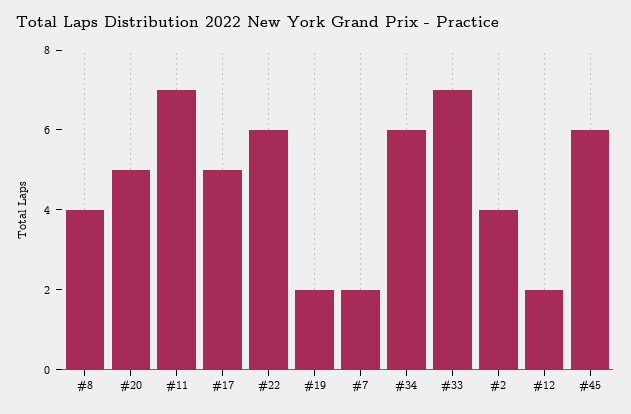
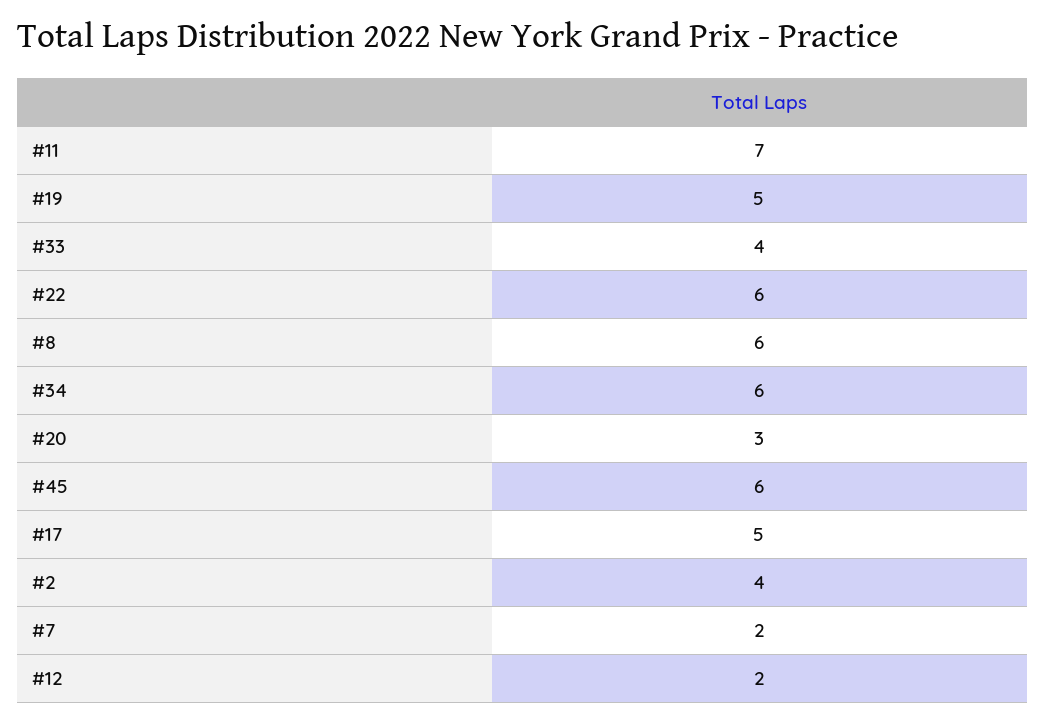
#8: 4 -> 6
#20: 5 -> 3
#19: 2 -> 5
#33: 7 -> 4

